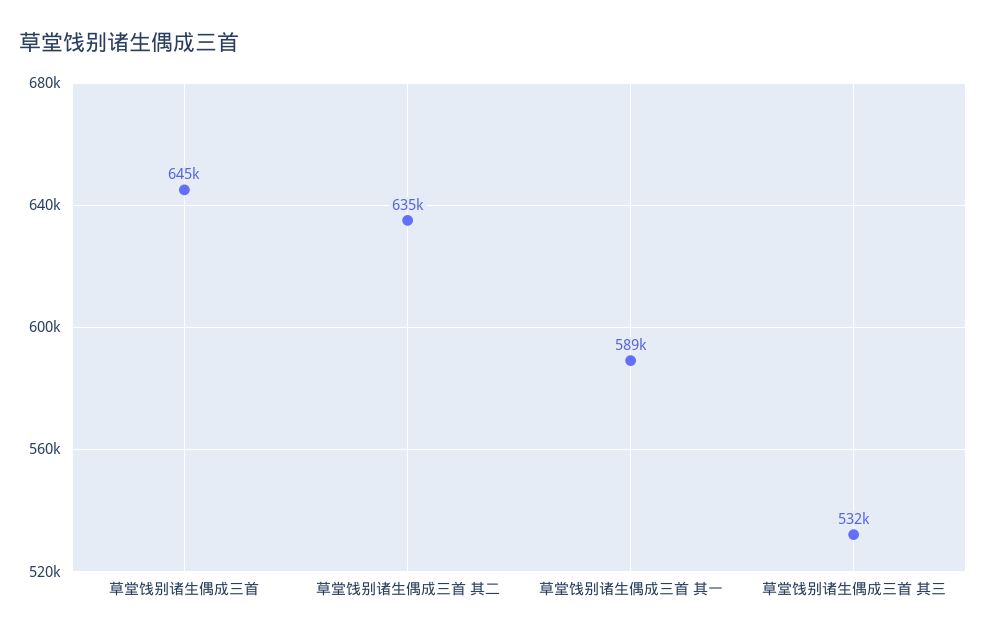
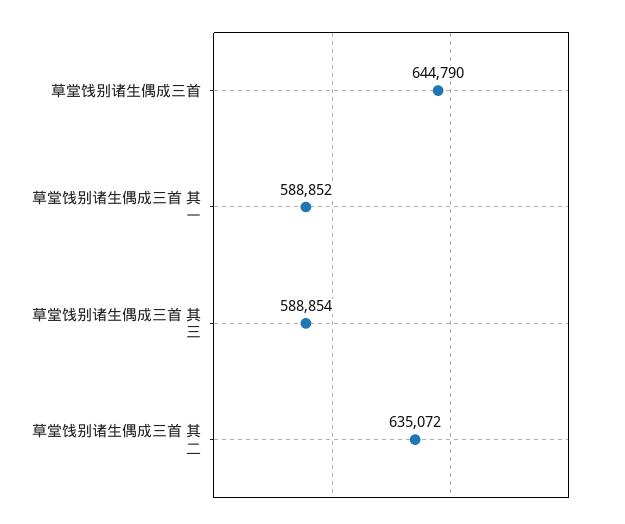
草堂饯别诸生偶成三首 其三: 532000 -> 588854

